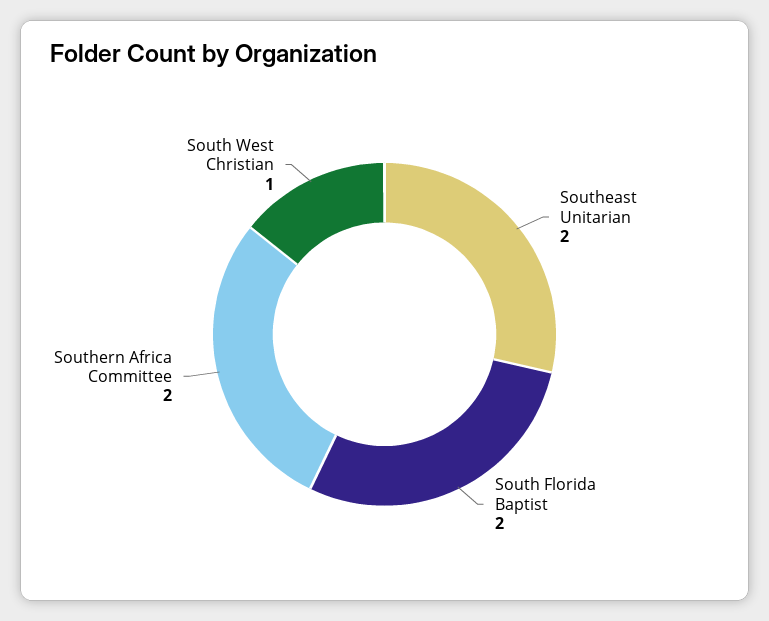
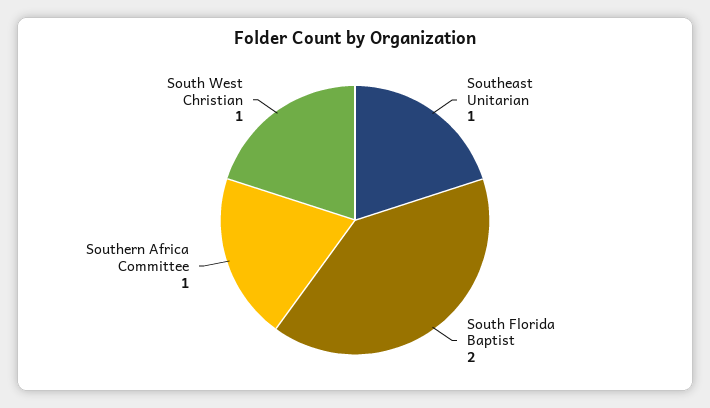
Southeast Unitarian: 2 -> 1
Southern Africa Committee: 2 -> 1

